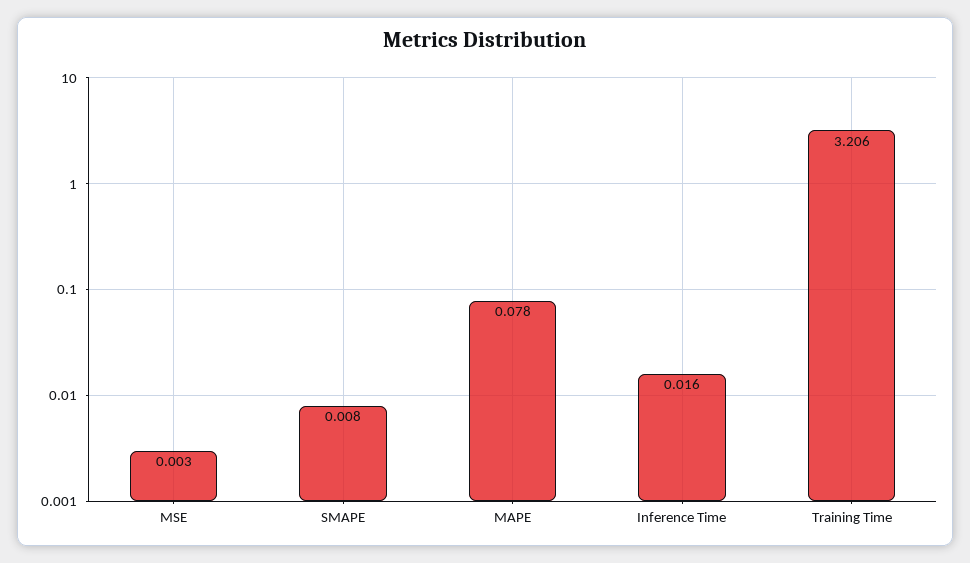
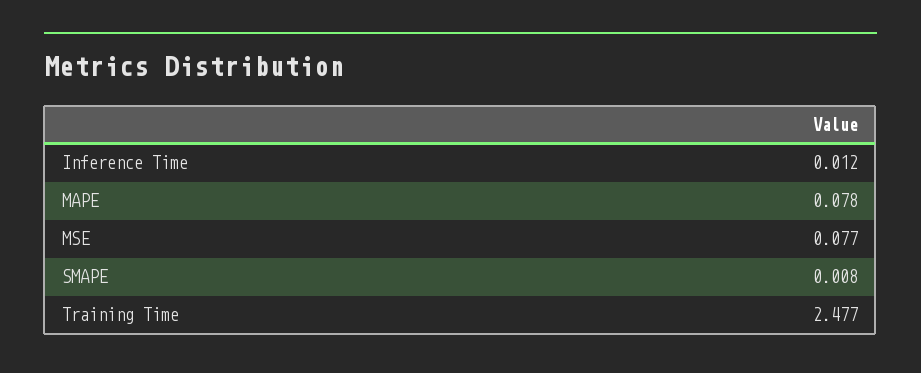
MSE: 0.003 -> 0.077
Inference Time: 0.016 -> 0.012
Training Time: 3.206 -> 2.477

